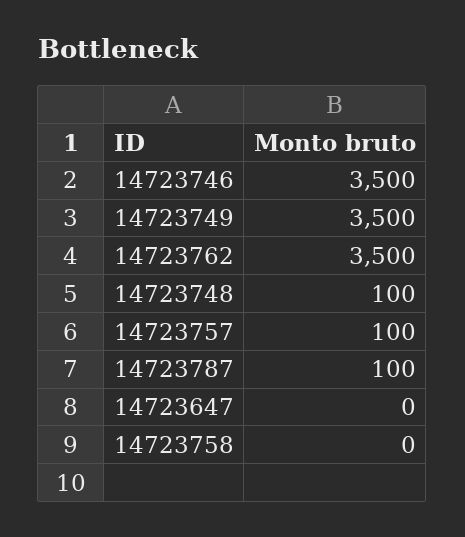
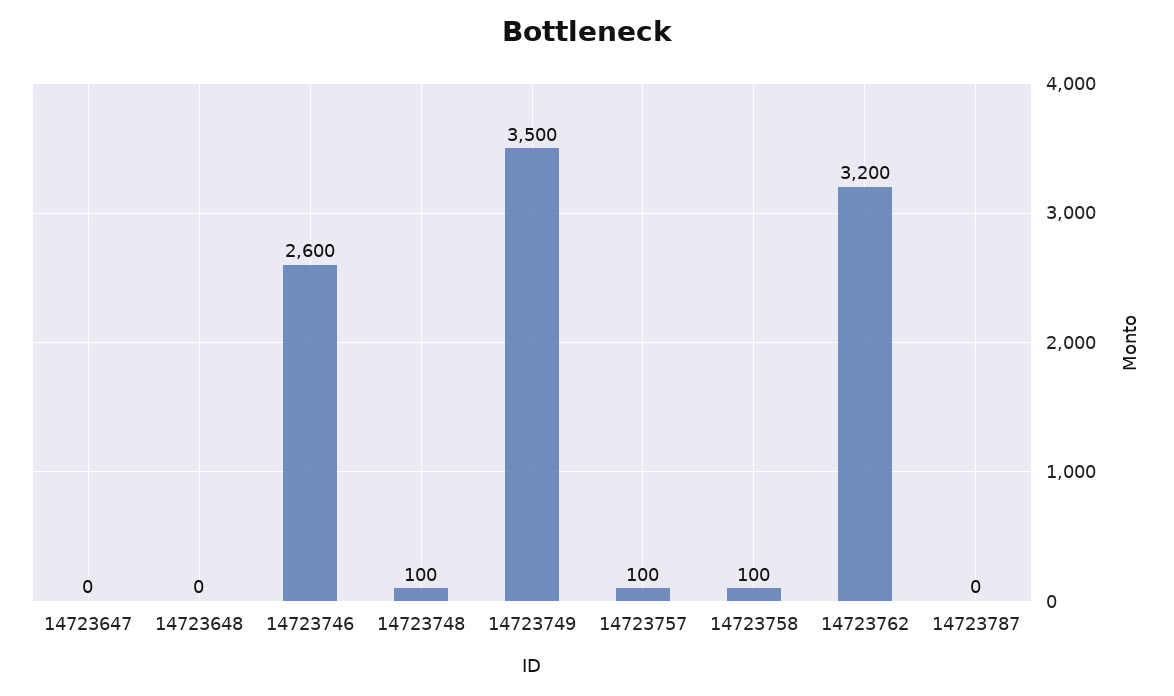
14723746: 3500 -> 2600
14723762: 3500 -> 3200
14723787: 100 -> 0
14723758: 0 -> 100
14723648: none -> 0

